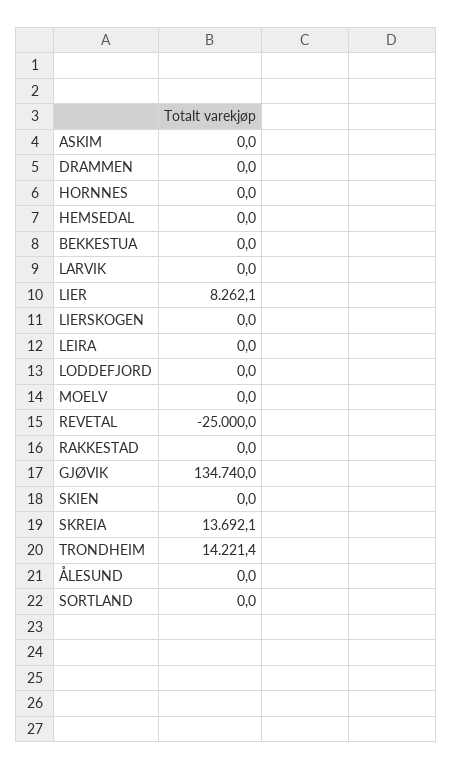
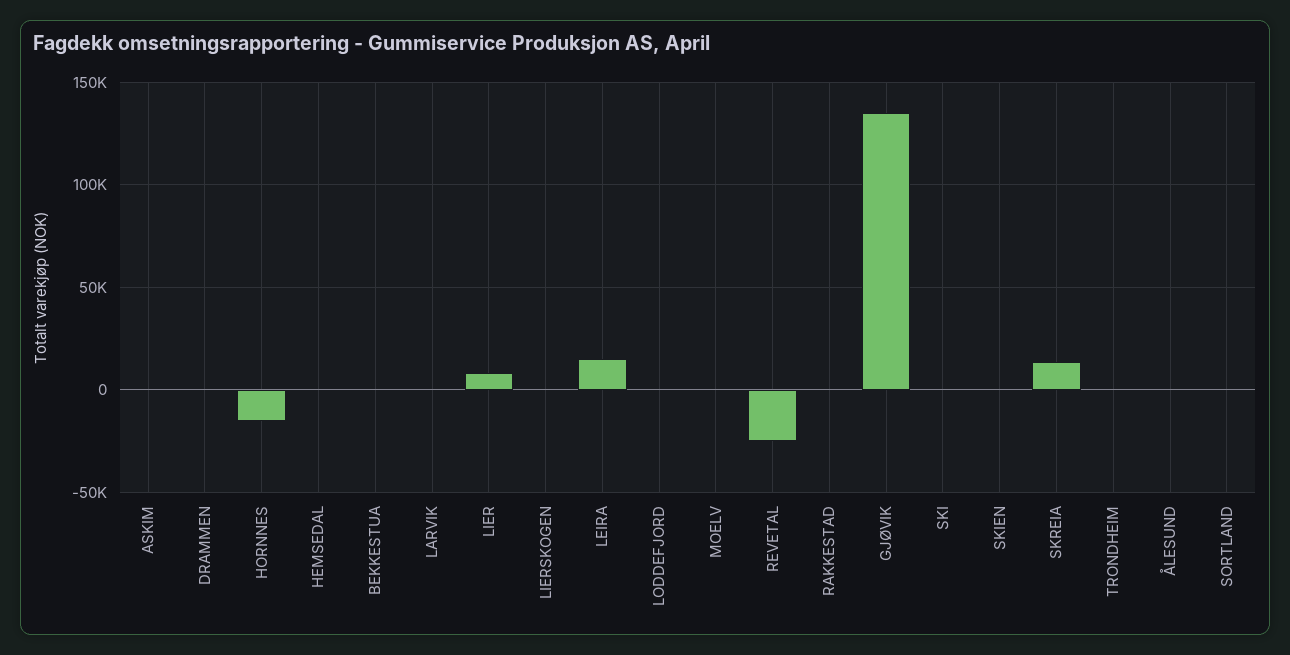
HORNNES: 0 -> -15000
LEIRA: 0 -> 15000
TRONDHEIM: 14221.4 -> 0
SKI: none -> 0

